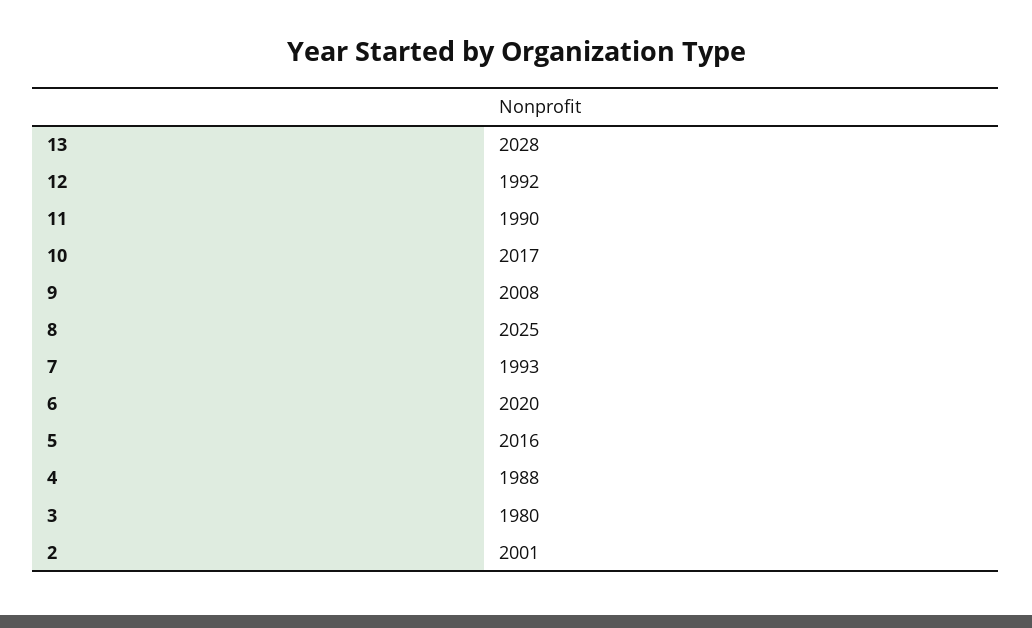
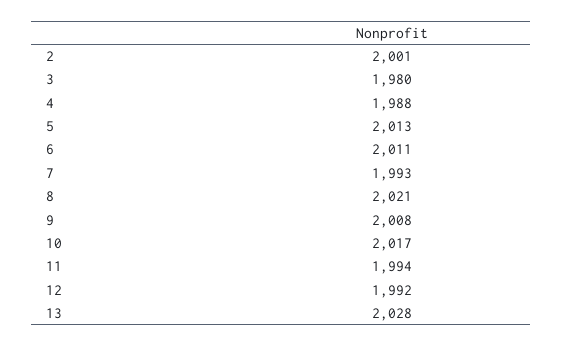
11: 1990 -> 1994
8: 2025 -> 2021
6: 2020 -> 2011
5: 2016 -> 2013

